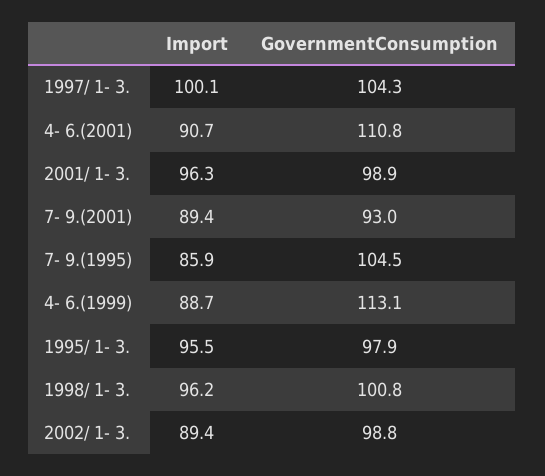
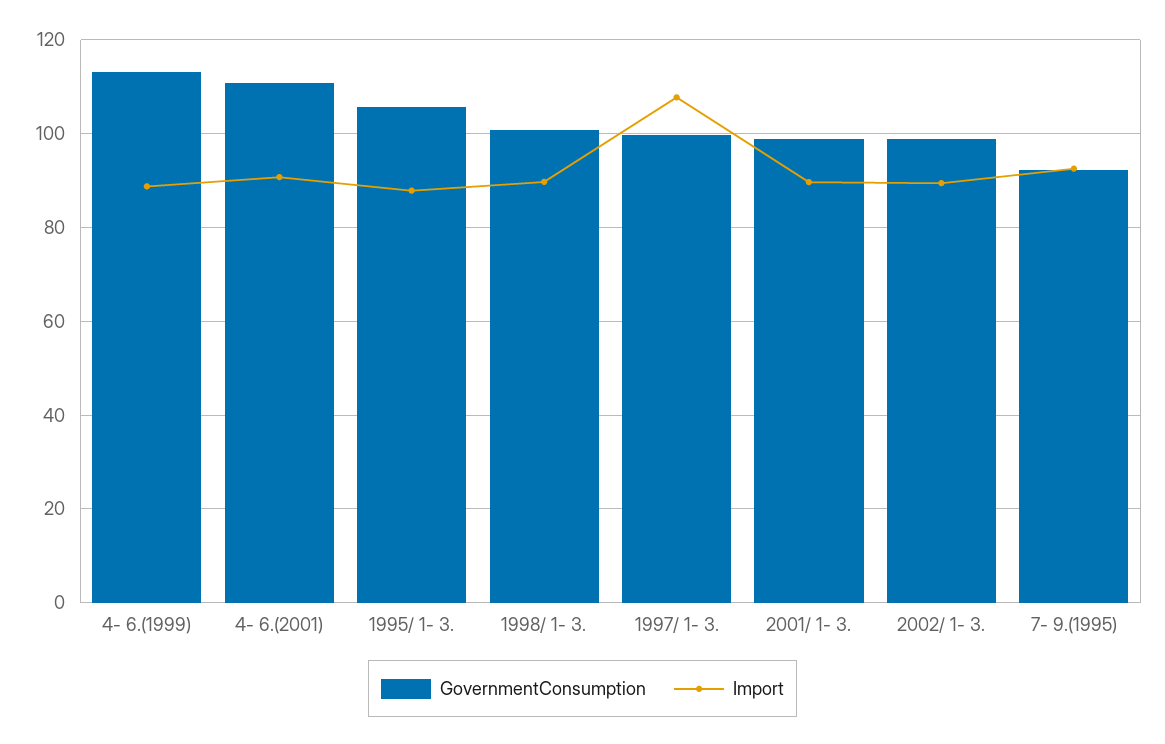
Import, 1997/ 1- 3.: 100.1 -> 108
GovernmentConsumption, 1997/ 1- 3.: 104.3 -> 100
Import, 2001/ 1- 3.: 96.3 -> 90
Import, 7- 9.(2001): 89.4 -> none
GovernmentConsumption, 7- 9.(2001): 93 -> none
Import, 7- 9.(1995): 85.9 -> 92
GovernmentConsumption, 7- 9.(1995): 104.5 -> 92
Import, 1995/ 1- 3.: 95.5 -> 88
GovernmentConsumption, 1995/ 1- 3.: 97.9 -> 106
Import, 1998/ 1- 3.: 96.2 -> 90

